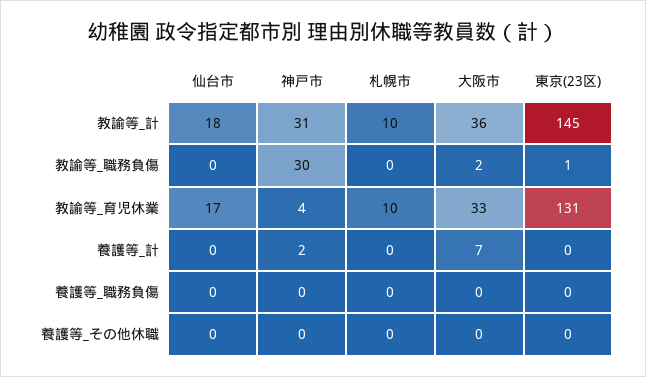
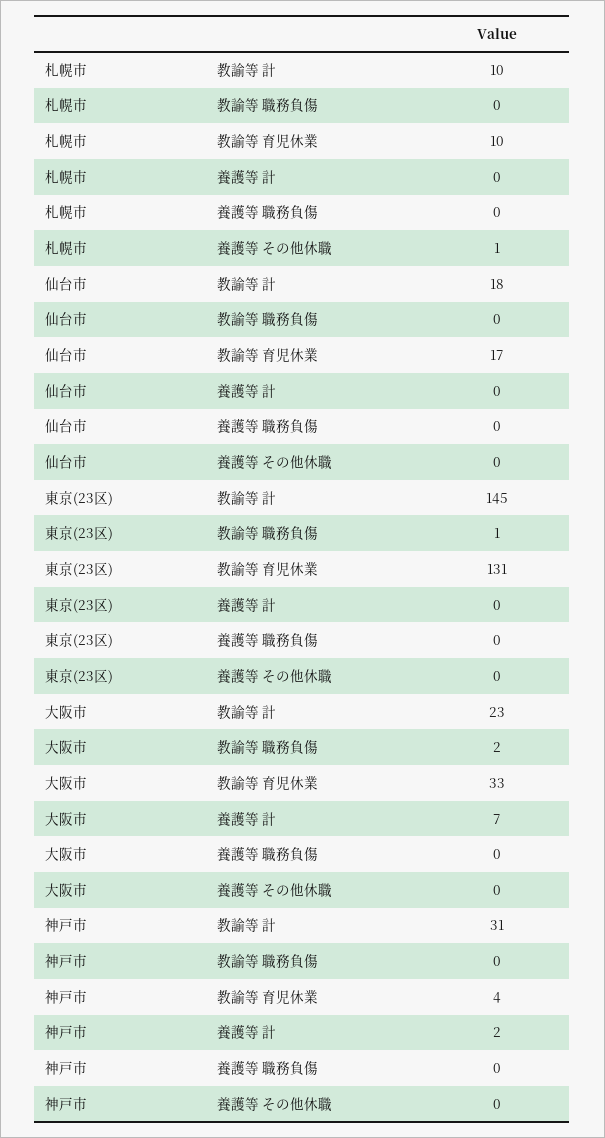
大阪市, 教諭等_計: 36 -> 23
神戸市, 教諭等_職務負傷: 30 -> 0
札幌市, 養護等_その他休職: 0 -> 1

